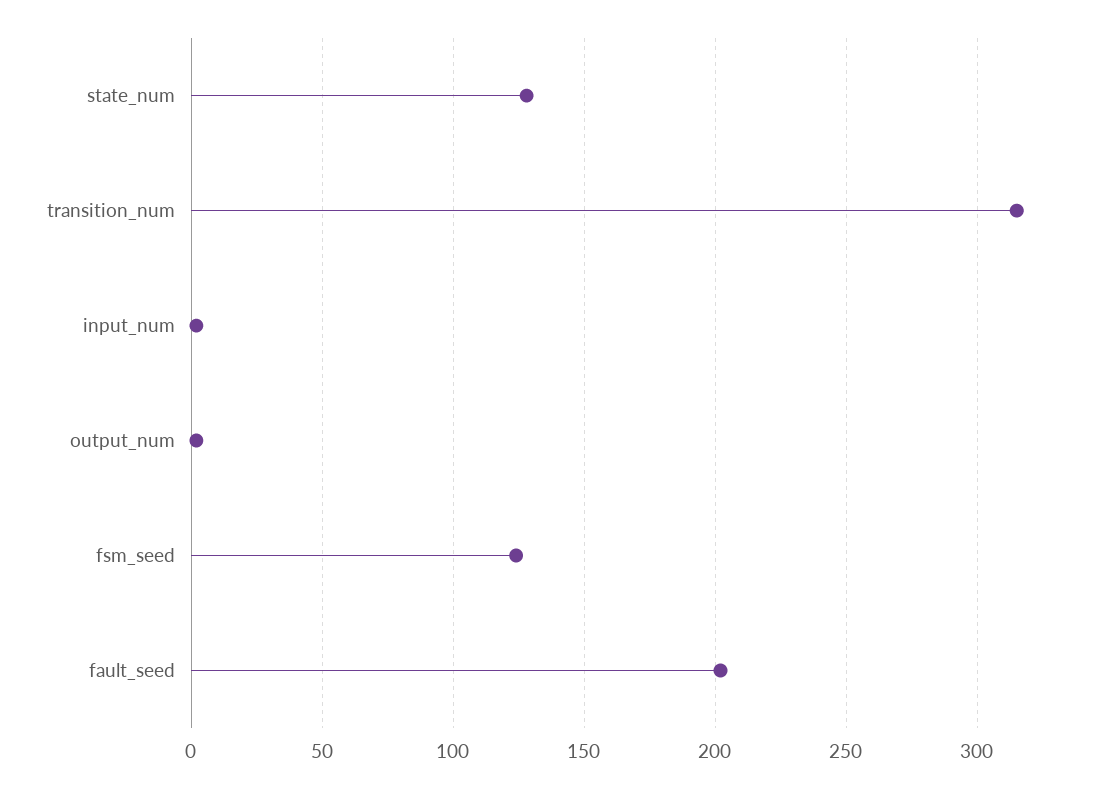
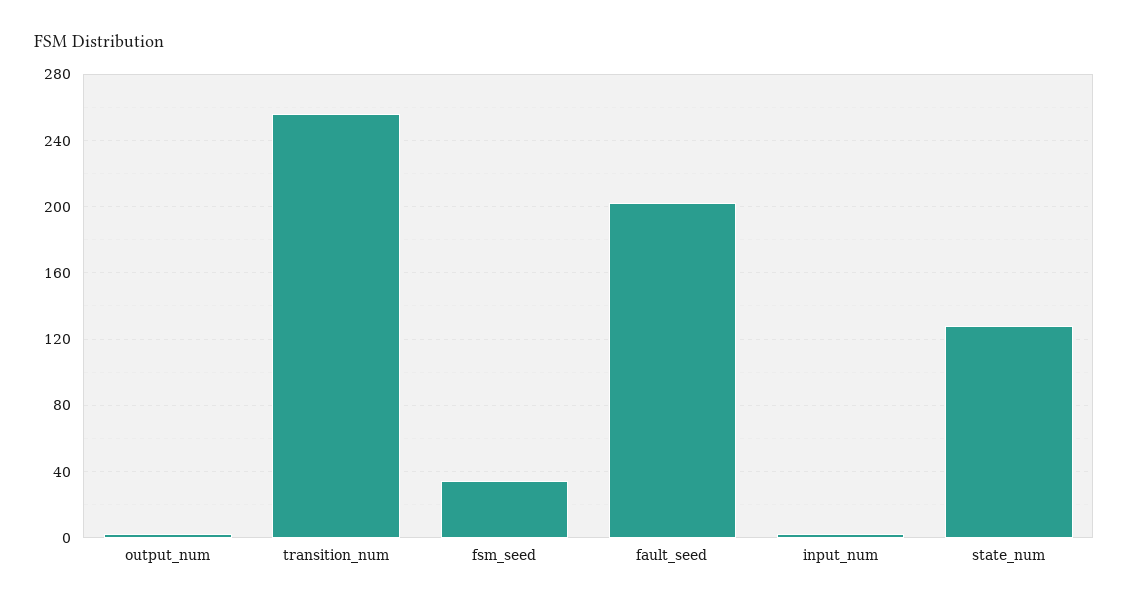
transition_num: 315 -> 255
fsm_seed: 125 -> 35

